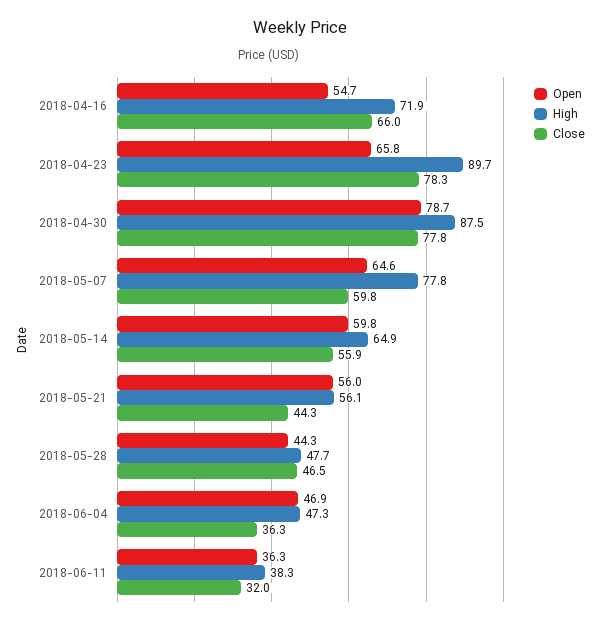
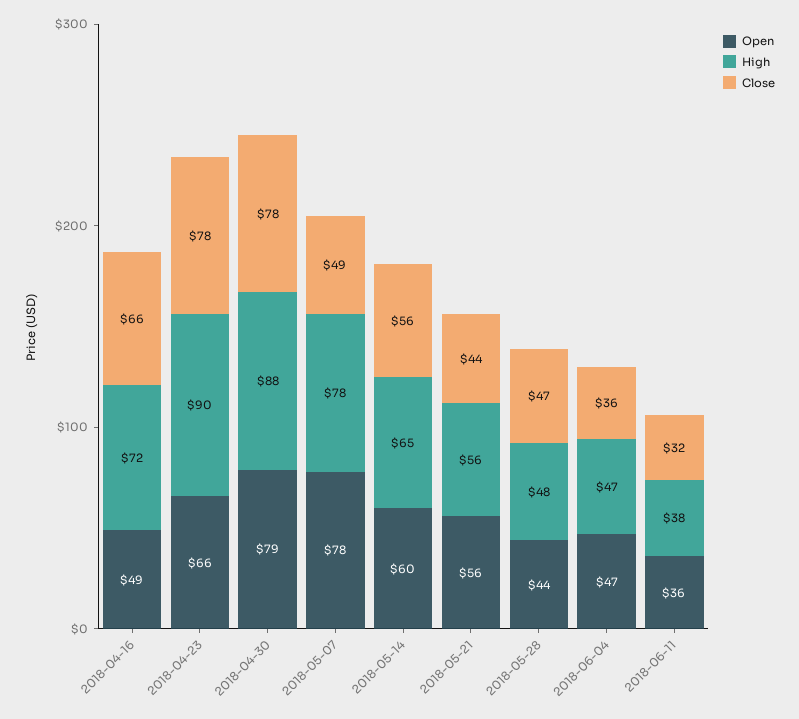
Open, 2018-04-16: 54.7 -> 49
Open, 2018-05-07: 64.6 -> 78
Close, 2018-05-07: 59.8 -> 49

